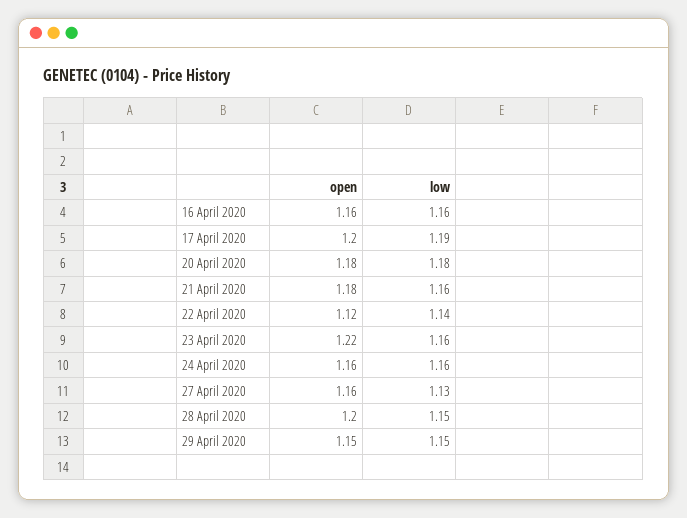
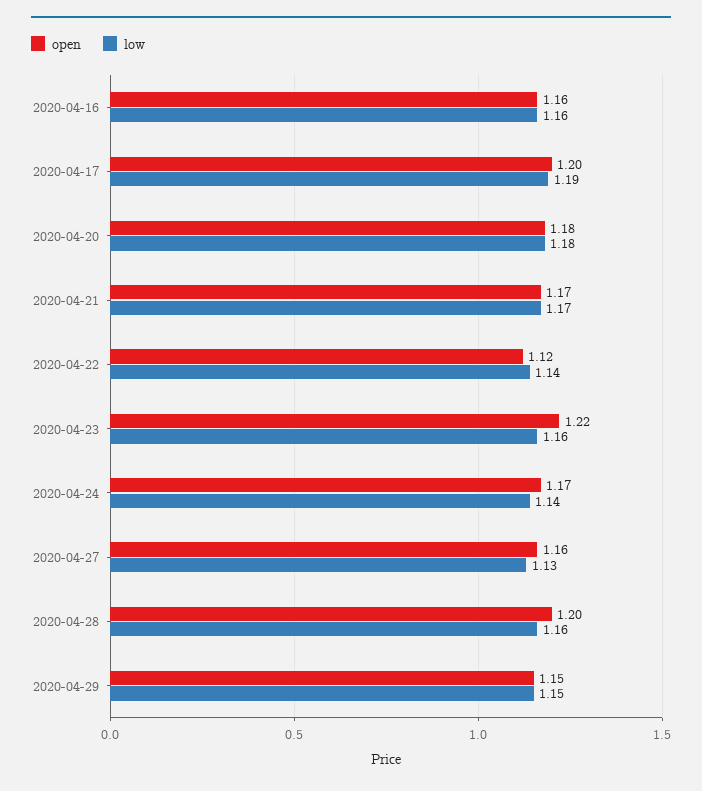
open, 21 April 2020: 1.18 -> 1.17
low, 21 April 2020: 1.16 -> 1.17
open, 24 April 2020: 1.16 -> 1.17
low, 24 April 2020: 1.16 -> 1.14
low, 28 April 2020: 1.15 -> 1.16

